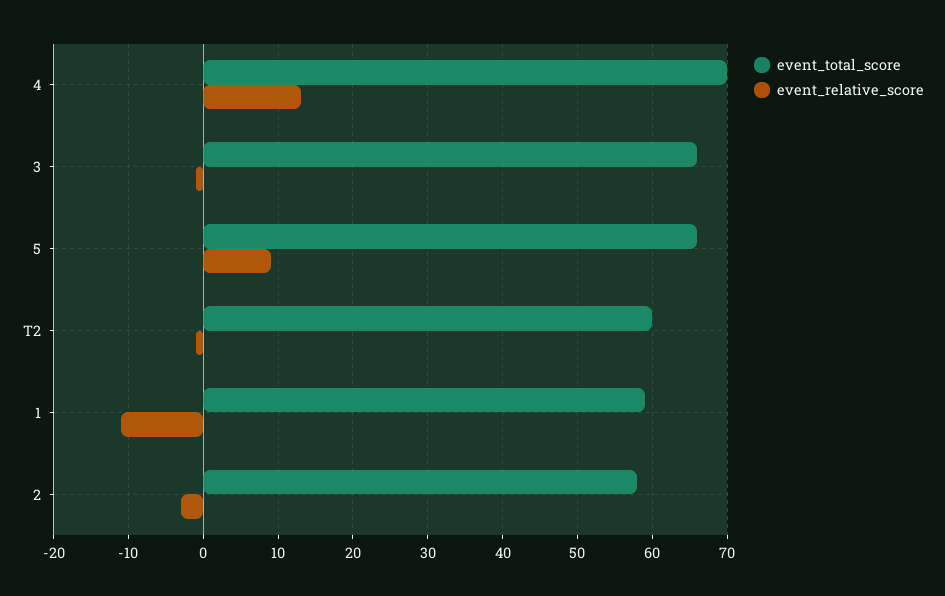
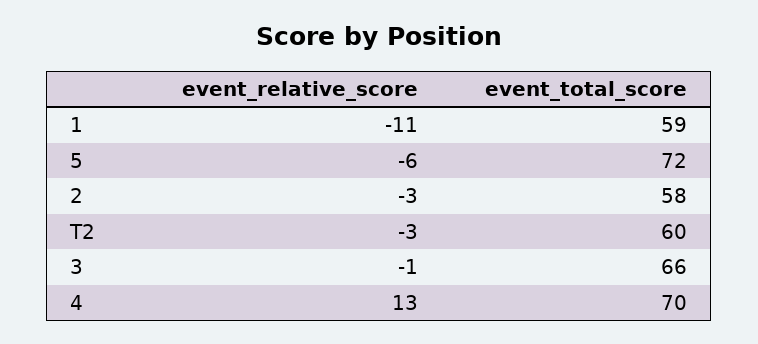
event_total_score, 5: 66 -> 72
event_relative_score, 5: 9 -> -6
event_relative_score, T2: -1 -> -3

